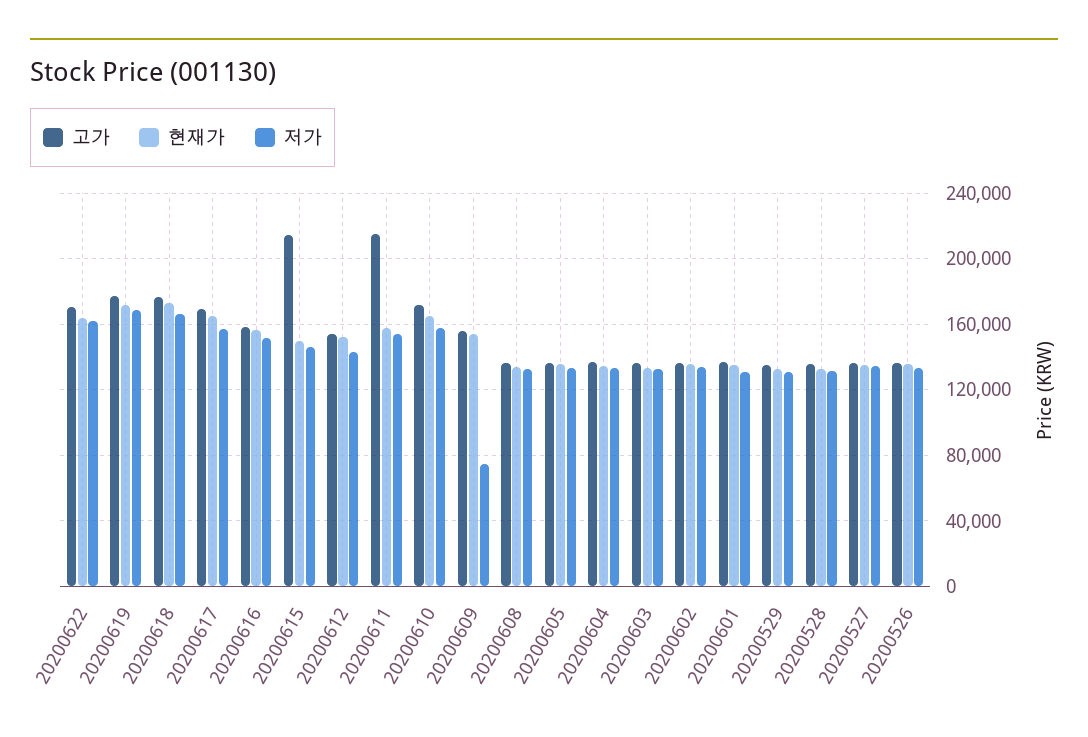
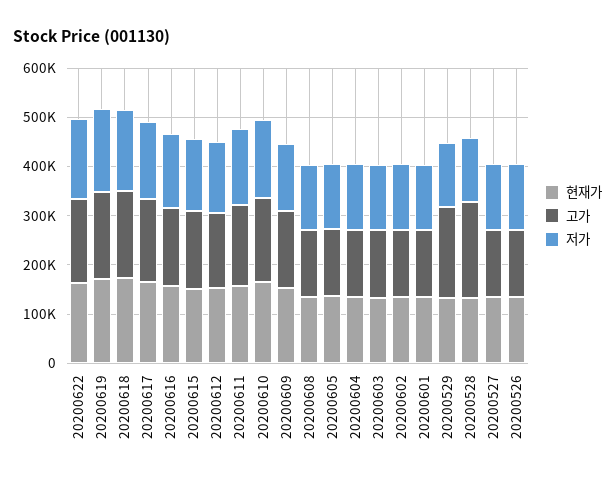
고가, 20200615: 215000 -> 160000
고가, 20200611: 215000 -> 160000
저가, 20200609: 75000 -> 140000
고가, 20200529: 135000 -> 180000
고가, 20200528: 135000 -> 200000

